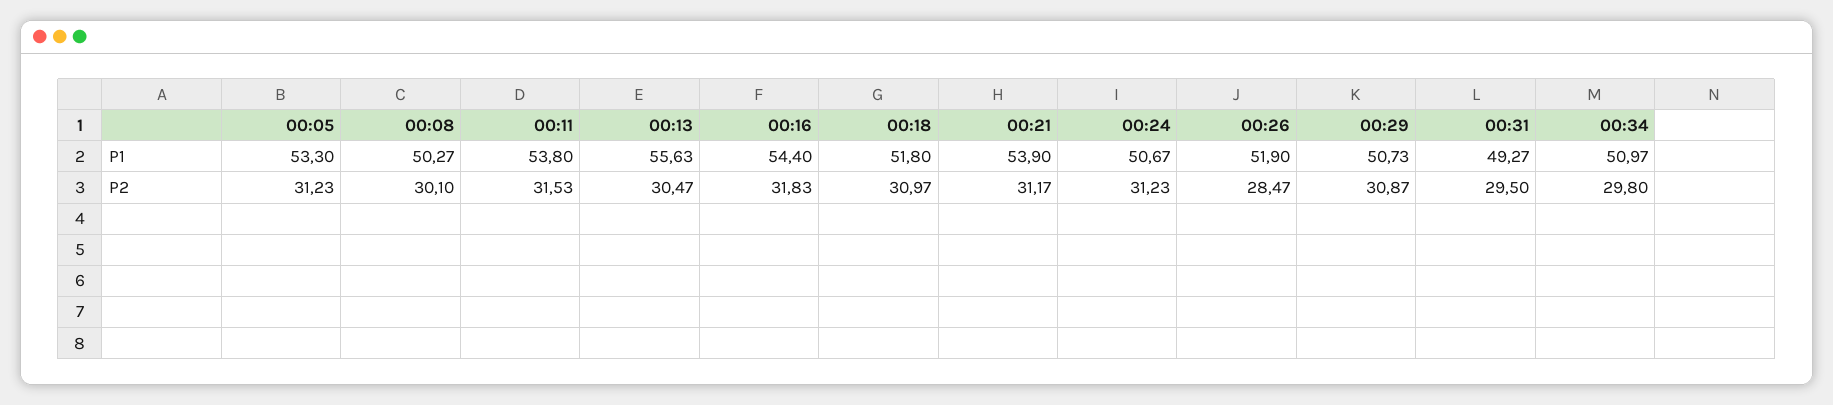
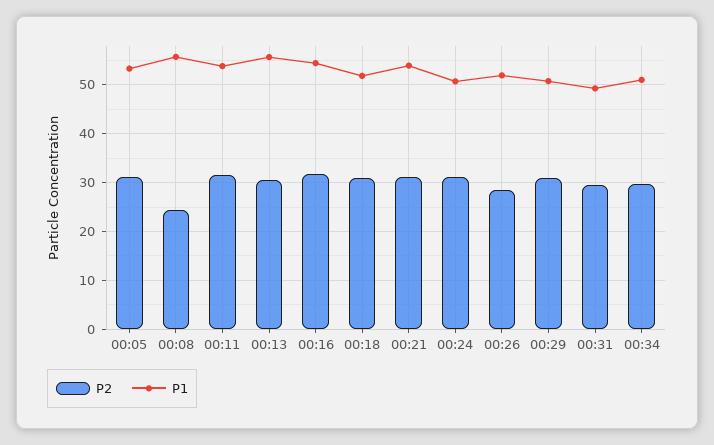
P1, 00:08: 50.27 -> 56
P2, 00:08: 30.1 -> 24

